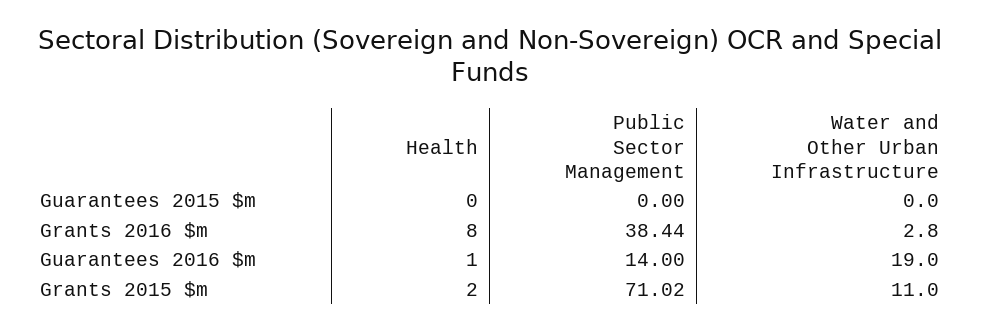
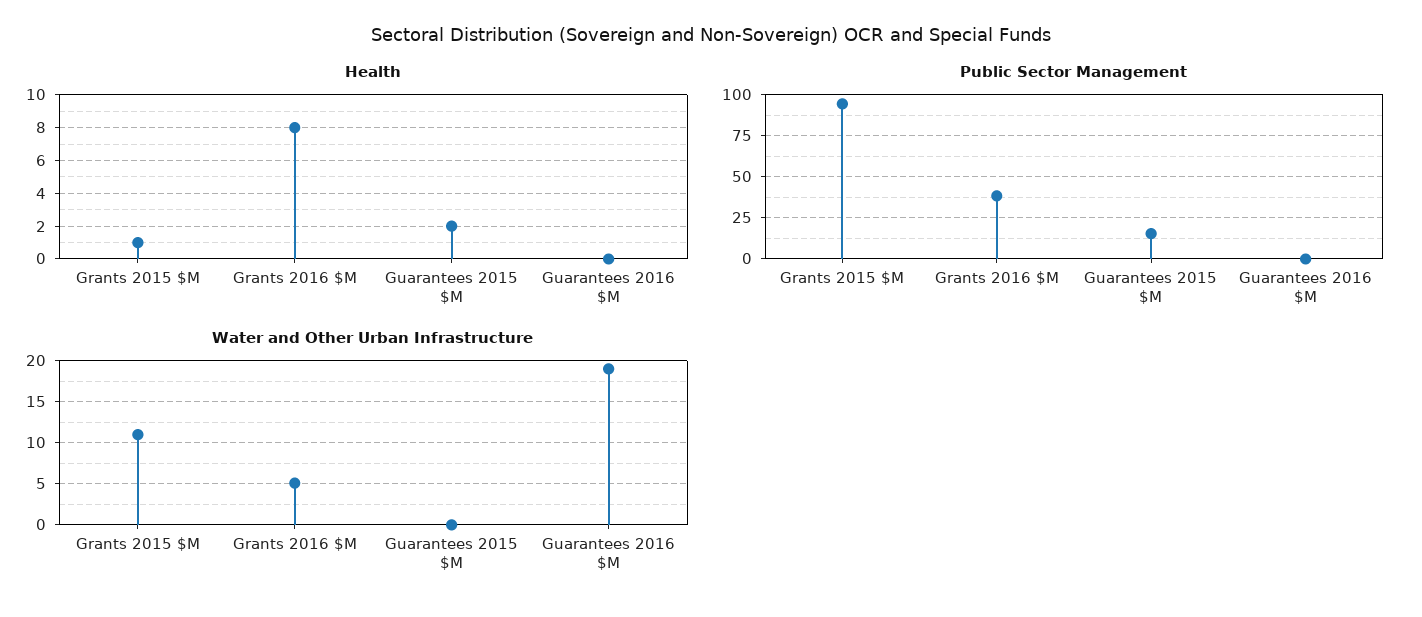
Health, Guarantees 2015 $m: 0 -> 2
Public Sector Management, Guarantees 2015 $m: 0 -> 15
Water and Other Urban Infrastructure, Grants 2016 $m: 2.8 -> 5
Health, Guarantees 2016 $m: 1 -> 0
Public Sector Management, Guarantees 2016 $m: 14 -> 0
Health, Grants 2015 $m: 2 -> 1
Public Sector Management, Grants 2015 $m: 71.02 -> 95

